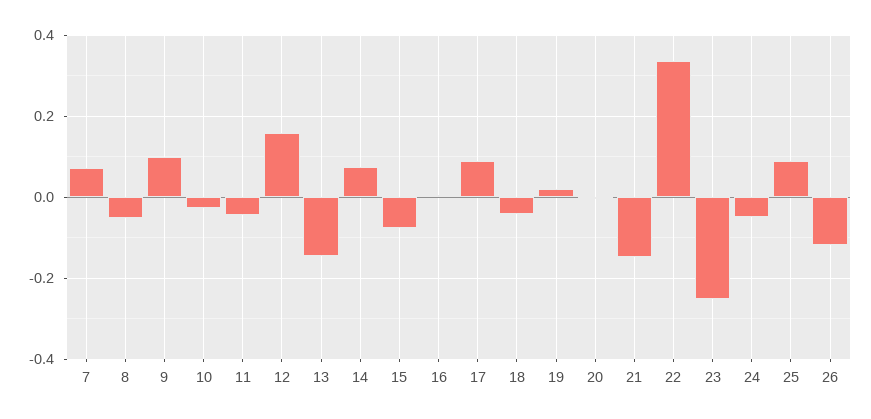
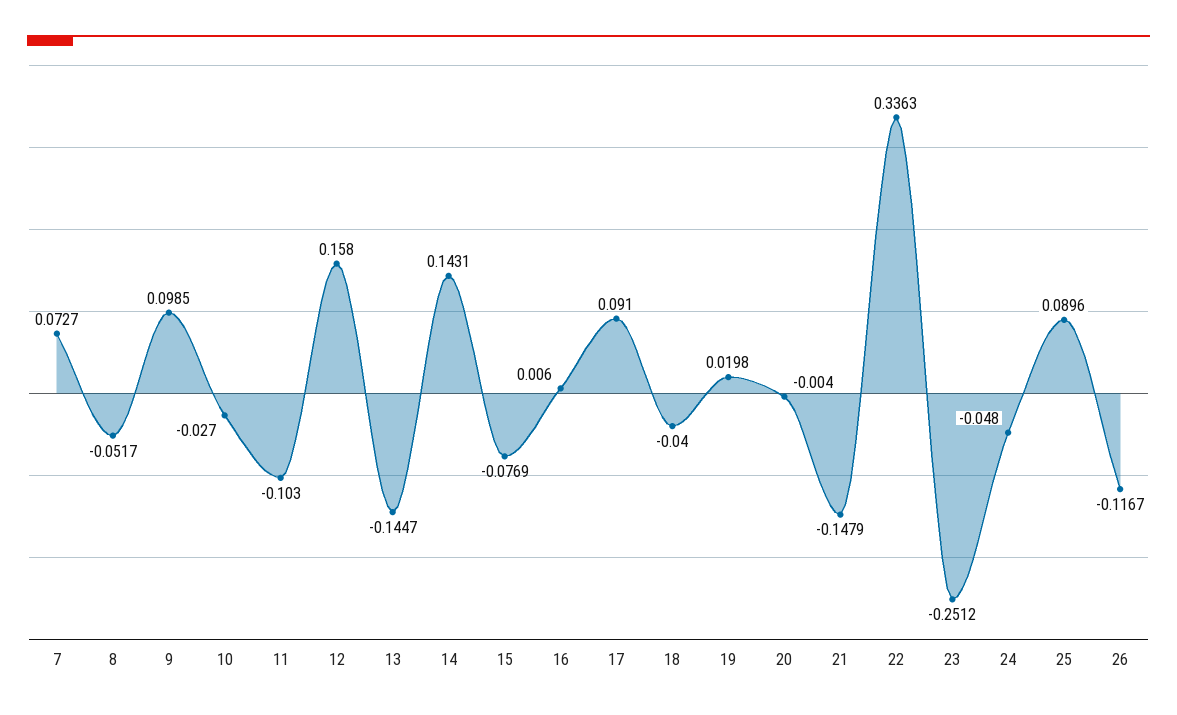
11: -0.04 -> -0.103
14: 0.08 -> 0.1431

